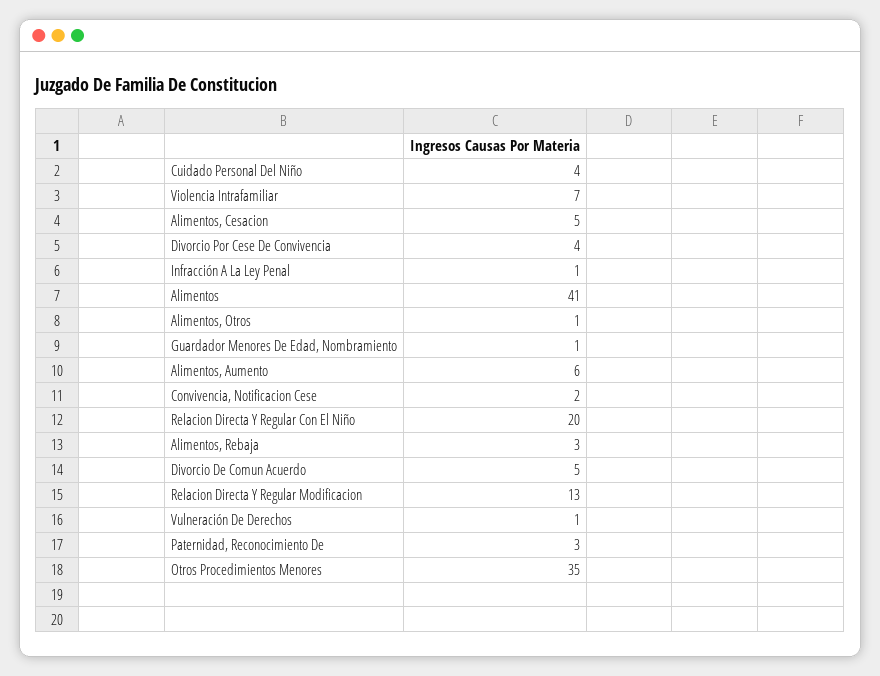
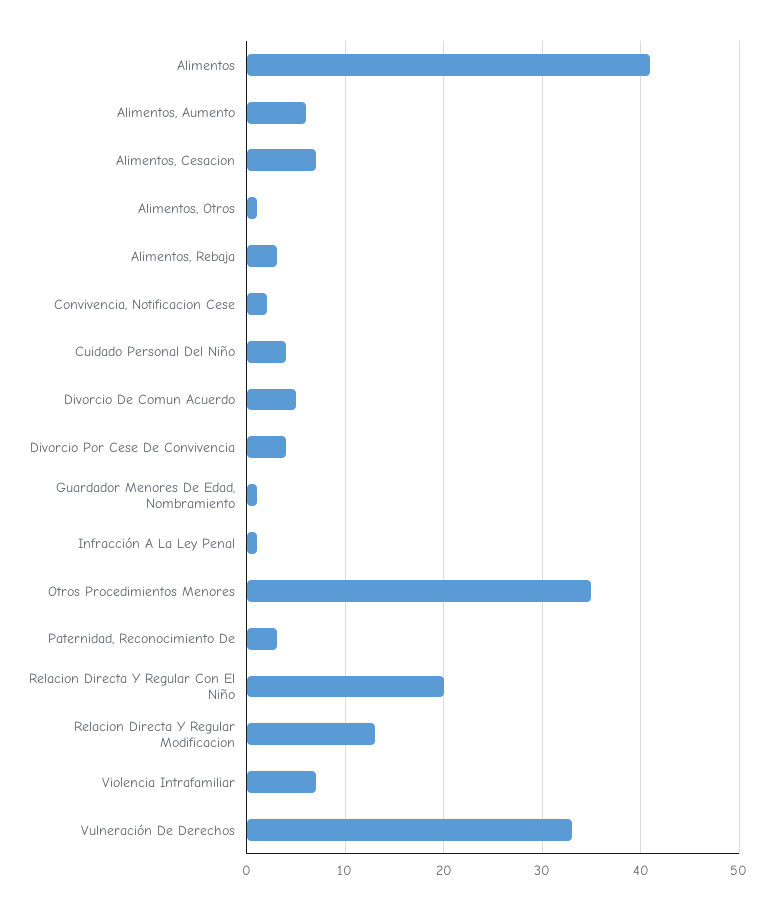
Alimentos, Cesacion: 5 -> 7
Vulneración De Derechos: 1 -> 33

